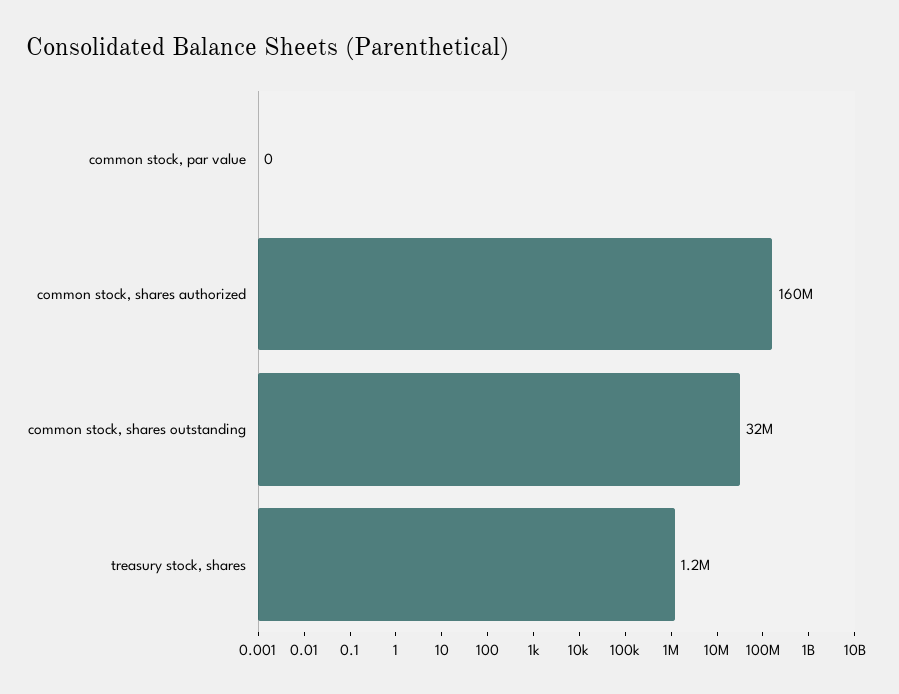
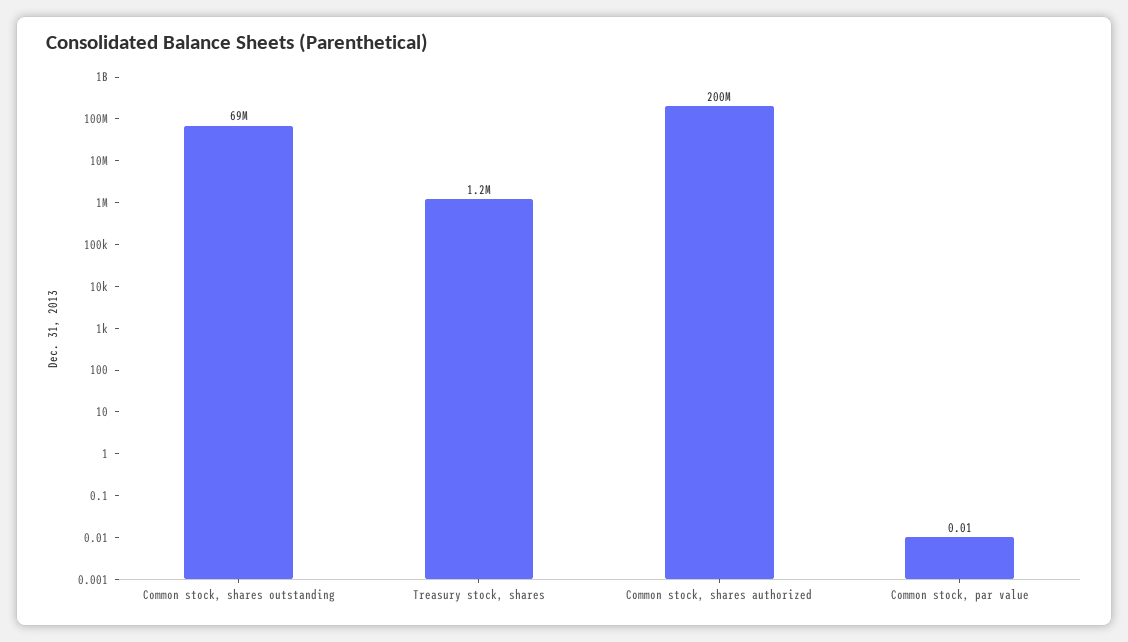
common stock, shares authorized: 160000000 -> 200000000
common stock, shares outstanding: 32000000 -> 69000000

